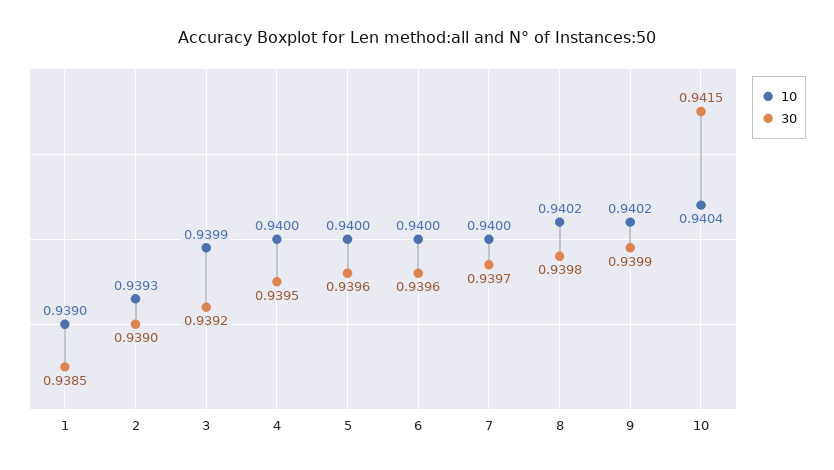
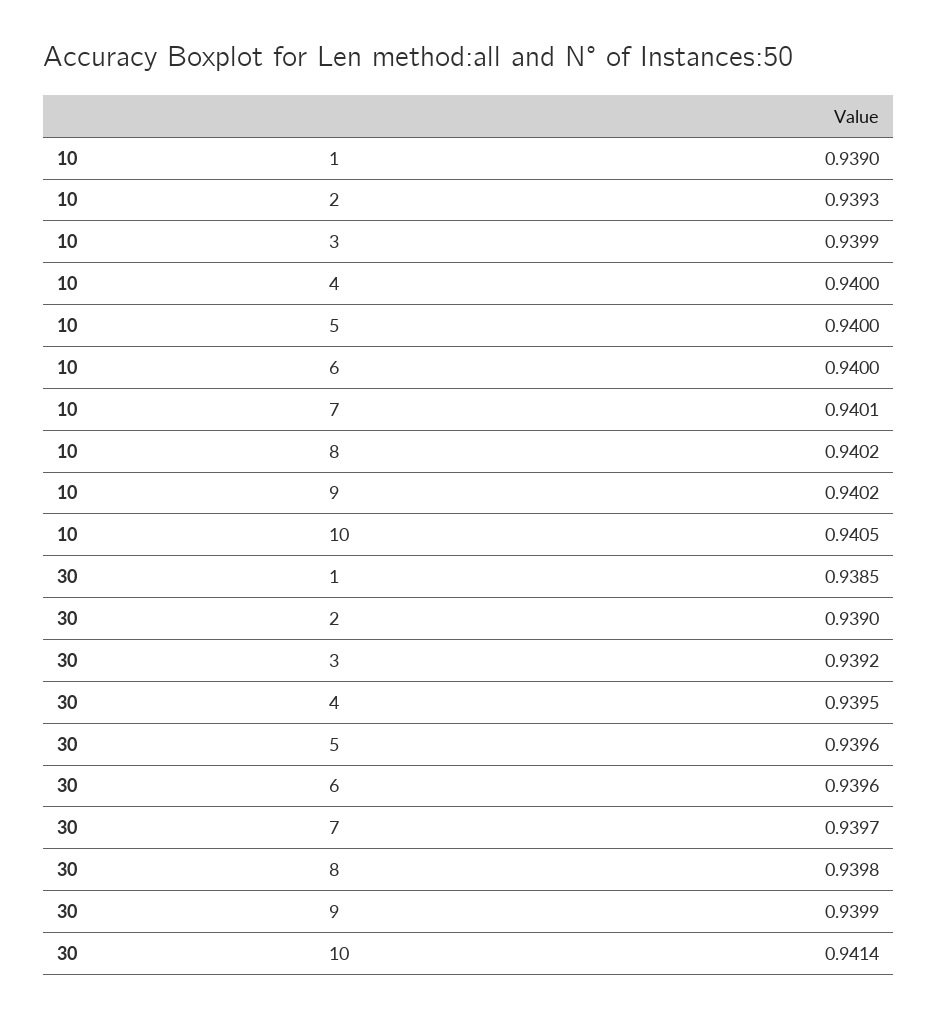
10, 7: 0.94 -> 0.9401
10, 10: 0.9404 -> 0.9405
30, 10: 0.9415 -> 0.9414

